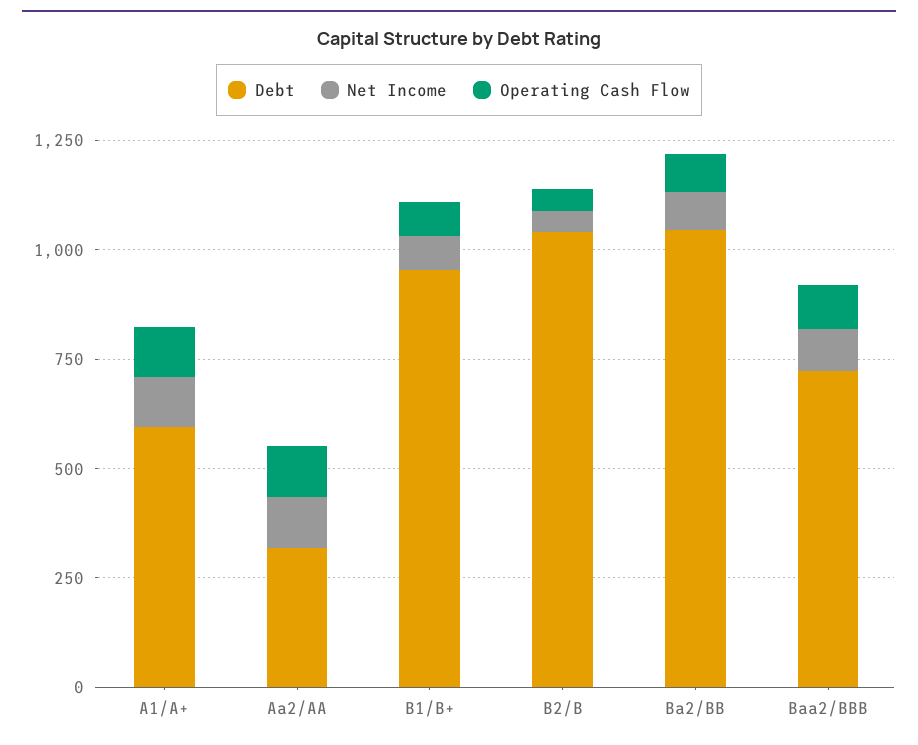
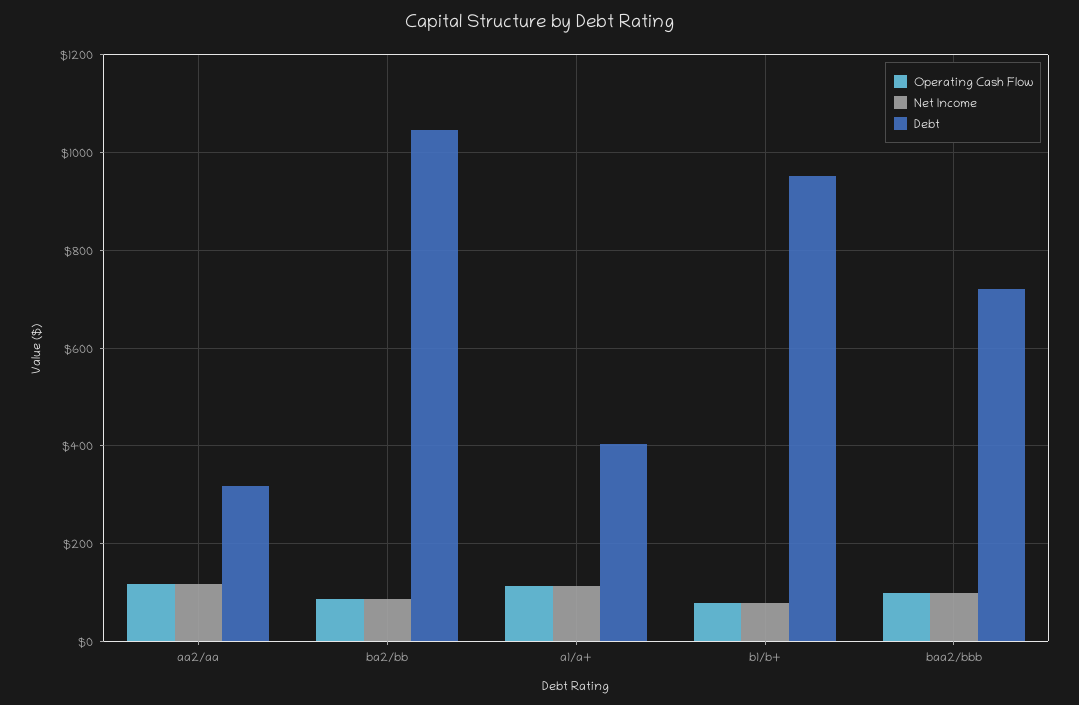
Debt, A1/A+: 600 -> 400
Debt, B2/B: 1050 -> none
Net Income, B2/B: 50 -> none
Operating Cash Flow, B2/B: 50 -> none

